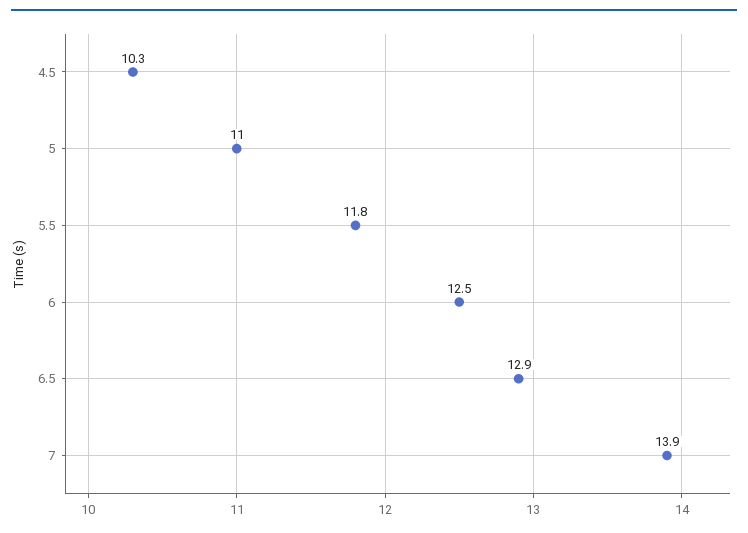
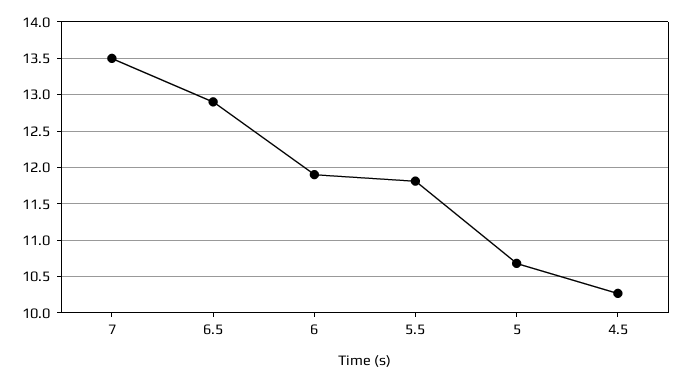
5: 11 -> 10.7
6: 12.5 -> 11.9
7: 13.9 -> 13.5

